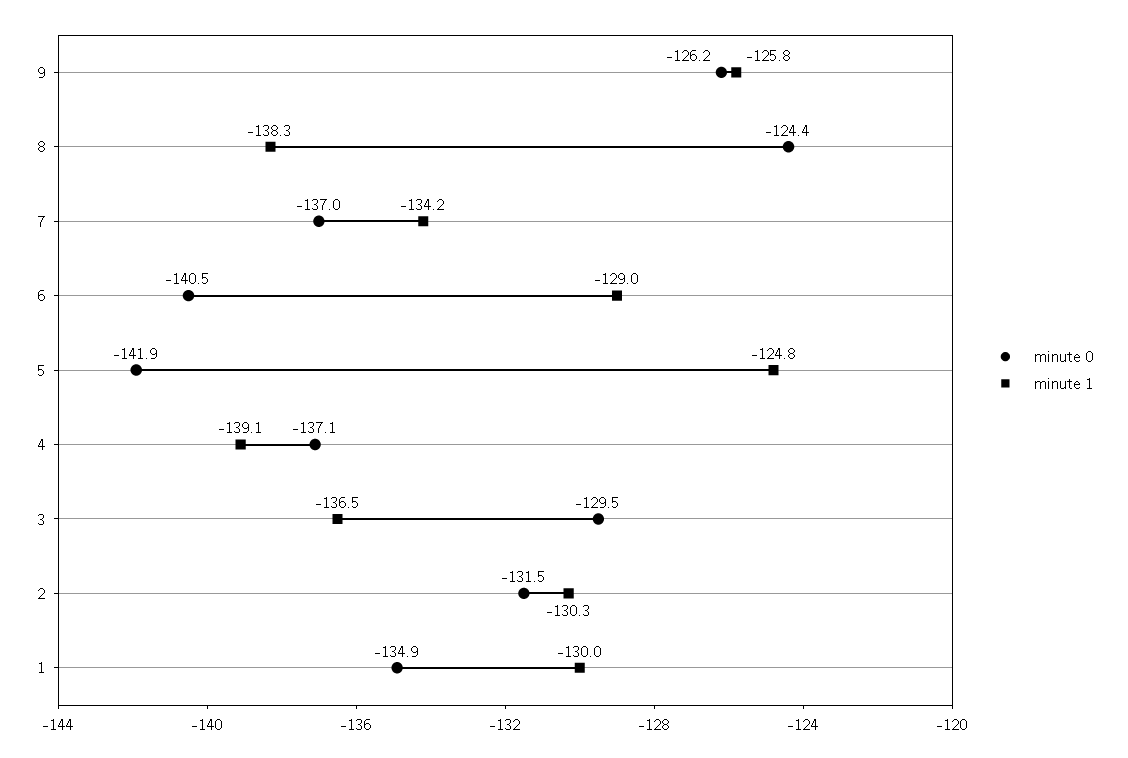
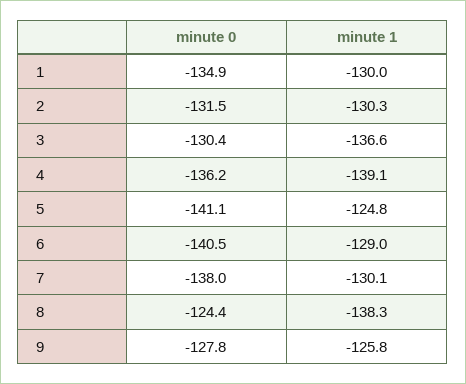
minute 0, 9: -126.2 -> -127.8
minute 0, 7: -137 -> -138
minute 1, 7: -134.2 -> -130.1
minute 0, 5: -141.9 -> -141.1
minute 0, 4: -137.1 -> -136.2
minute 0, 3: -129.5 -> -130.4
minute 1, 3: -136.5 -> -136.6

